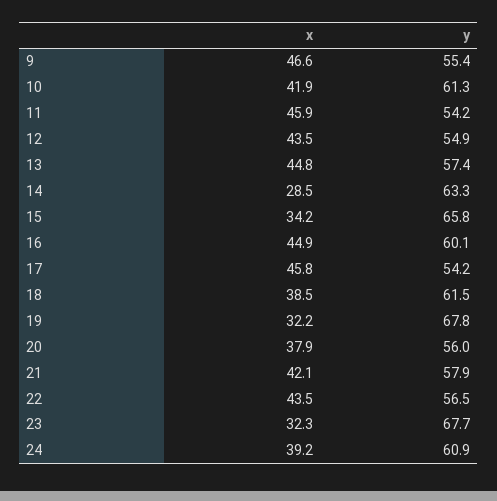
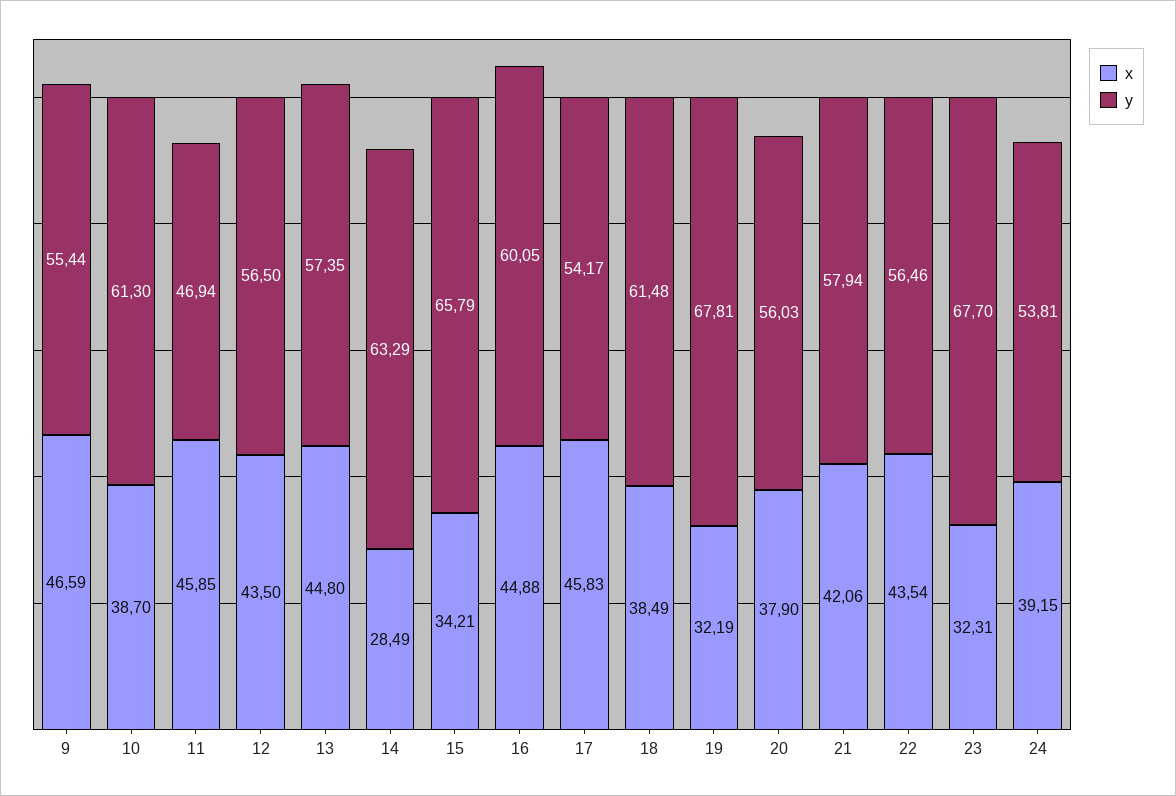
x, 10: 41.9 -> 38.7
y, 11: 54.2 -> 46.94
y, 12: 54.9 -> 56.5
y, 24: 60.9 -> 53.81

